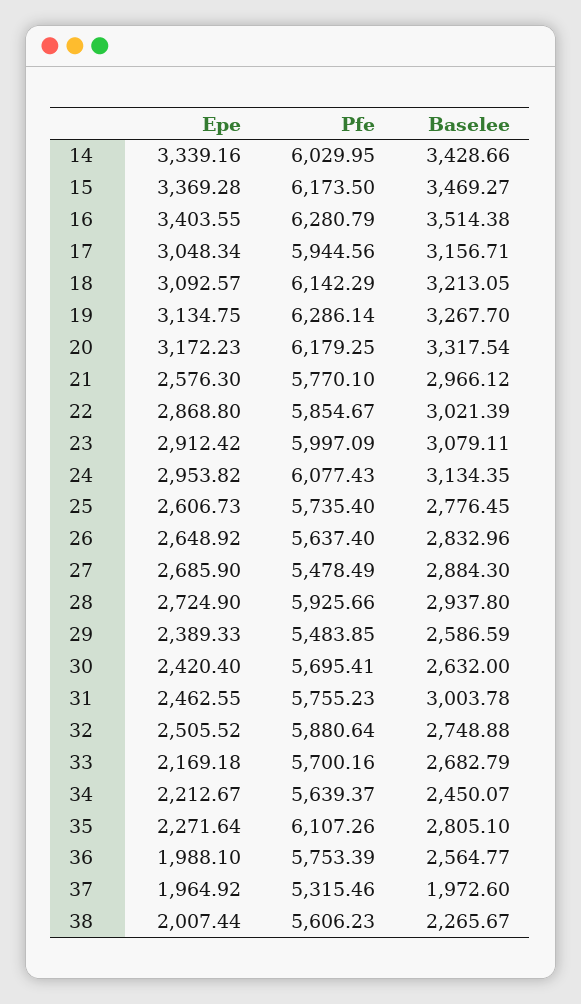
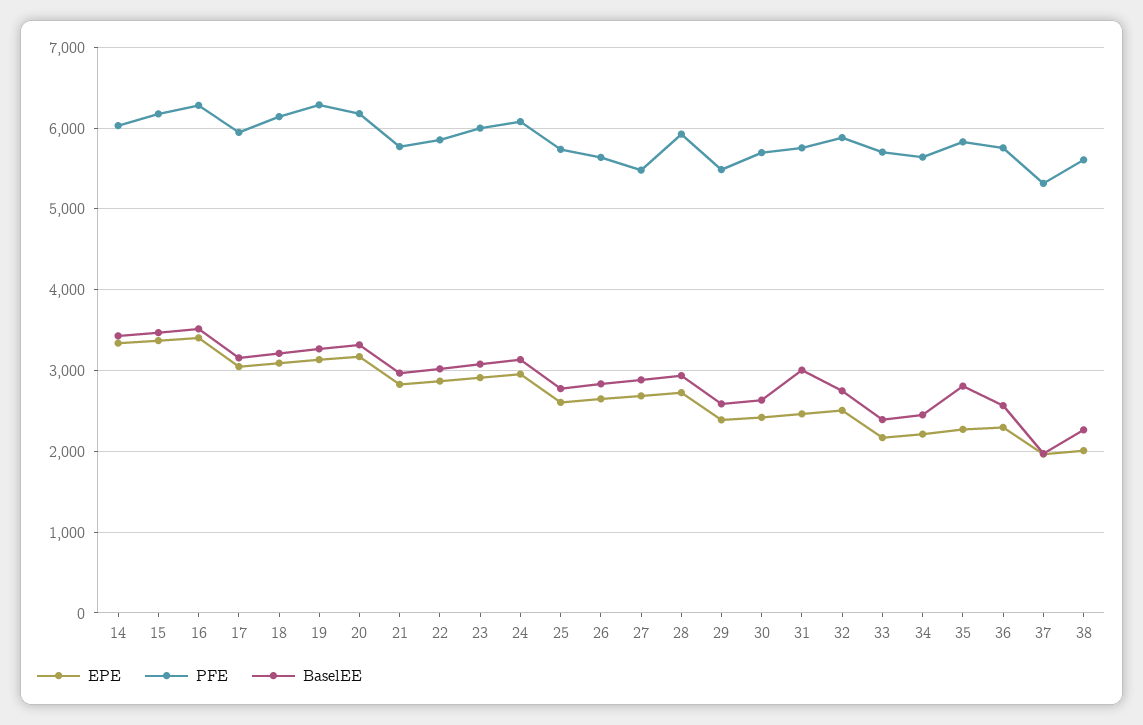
Epe, 21: 2576.3 -> 2800
Baselee, 33: 2682.79 -> 2400
Pfe, 35: 6107.26 -> 5800
Epe, 36: 1988.1 -> 2300

